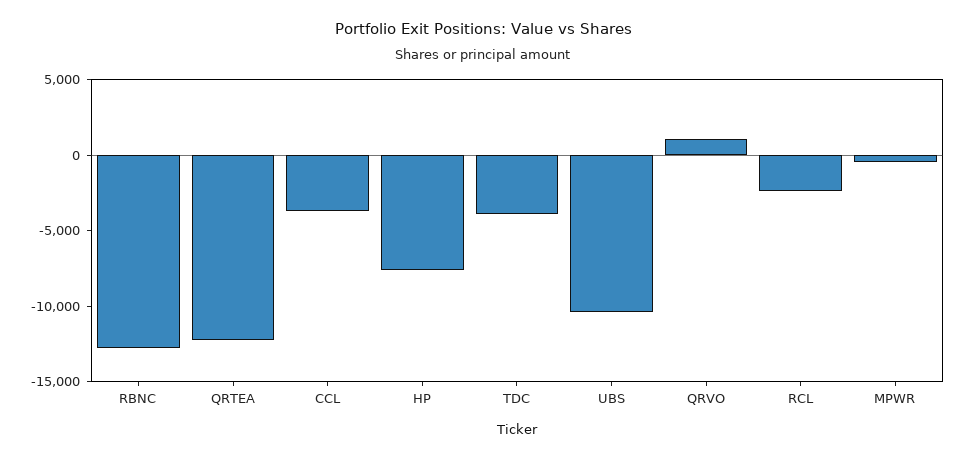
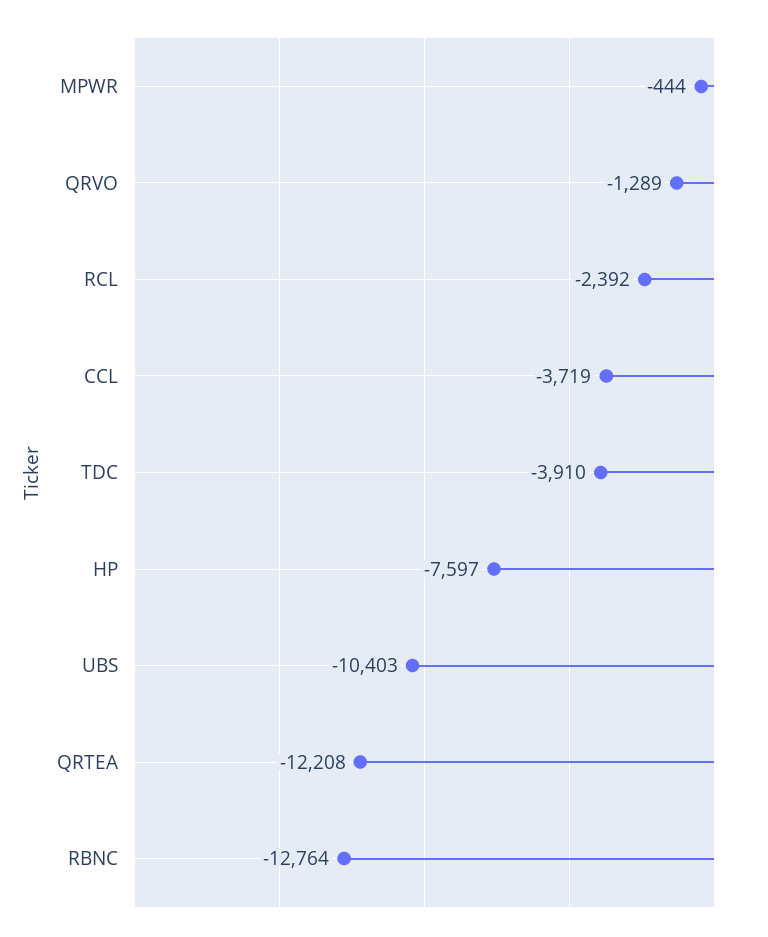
QRVO: 1000 -> -1289

